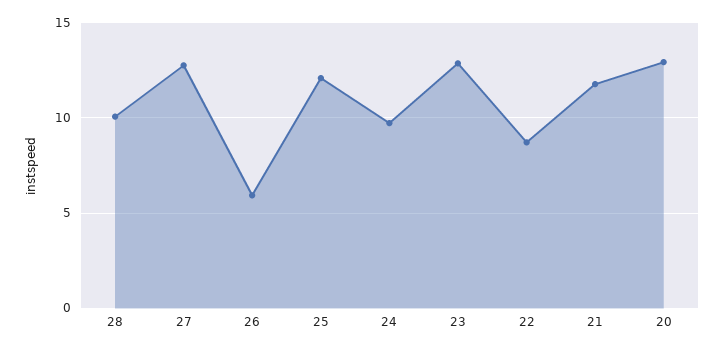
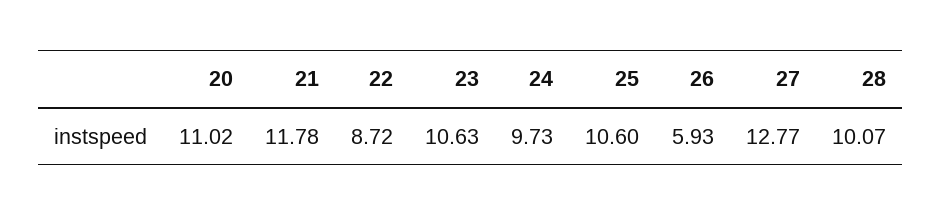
25: 12 -> 10.6
23: 13 -> 10.63
20: 13 -> 11.02

